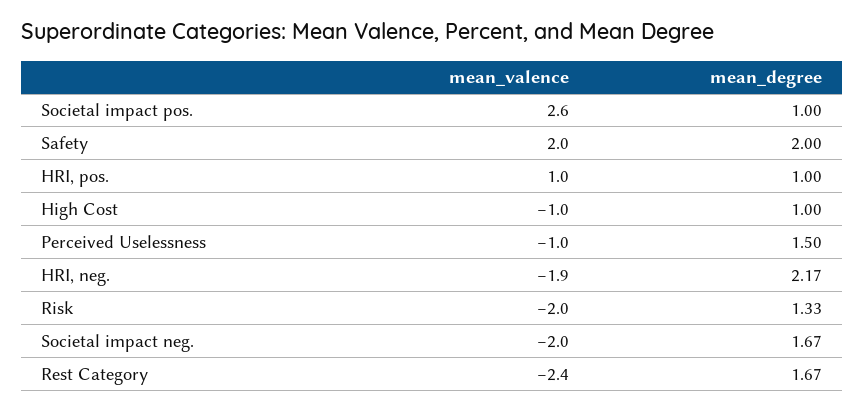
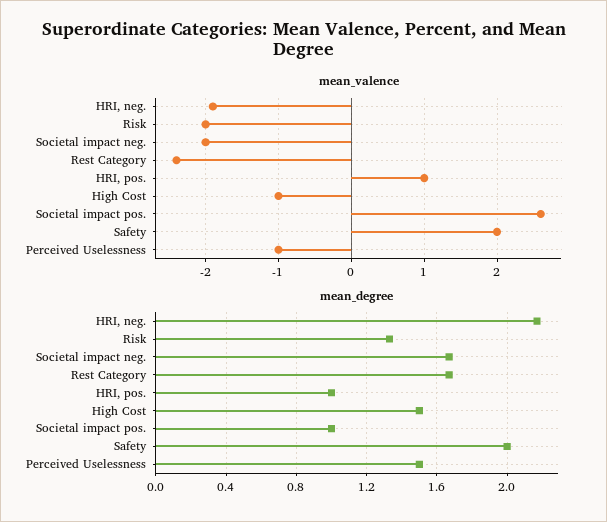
mean_degree, High Cost: 1 -> 1.5

